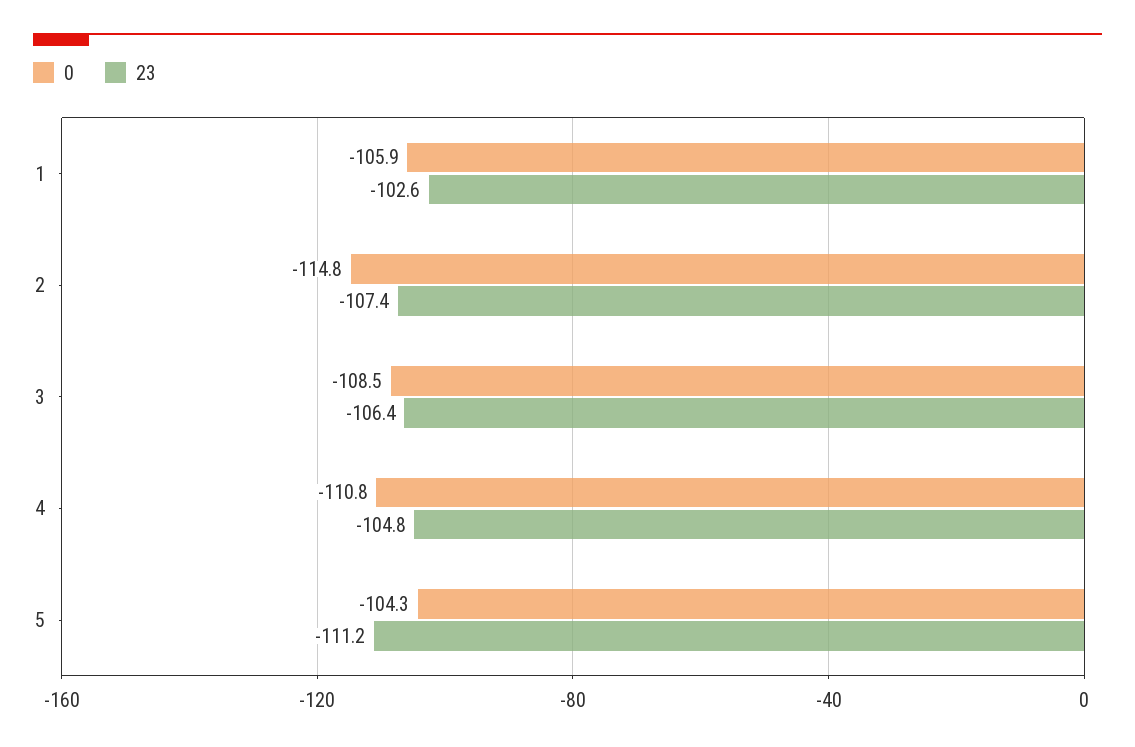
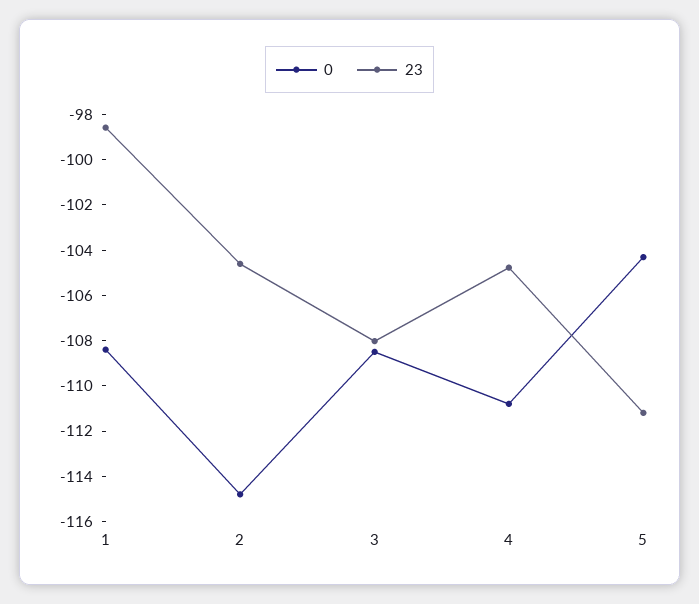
0, 1: -105.9 -> -108.5
23, 1: -102.6 -> -98.5
23, 2: -107.4 -> -104.5
23, 3: -106.4 -> -108

